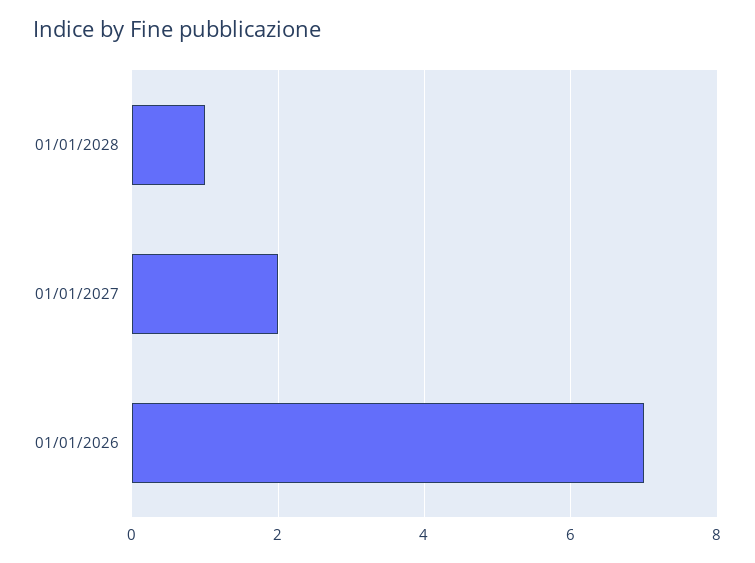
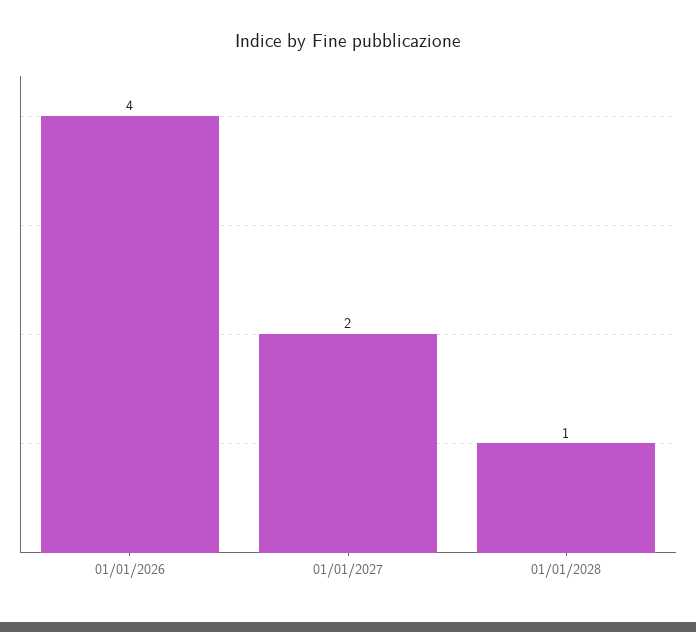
01/01/2026: 7 -> 4

